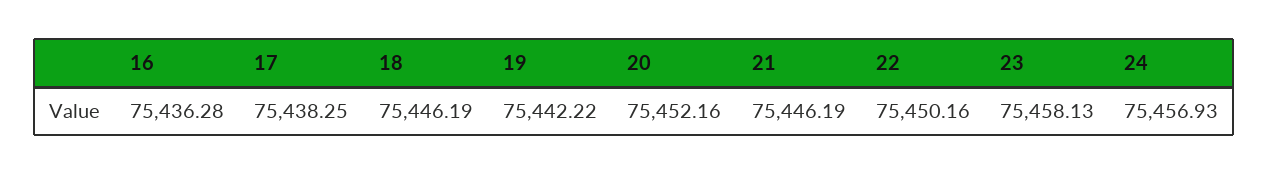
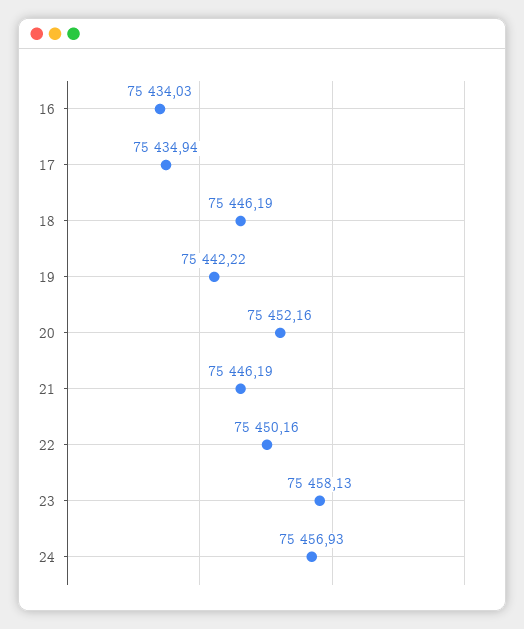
16: 75436.28 -> 75434.03
17: 75438.25 -> 75434.94

